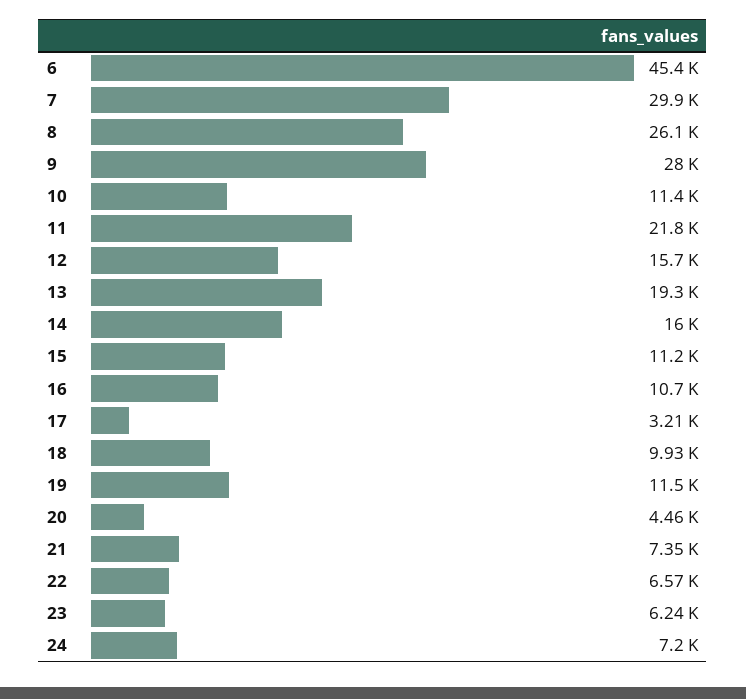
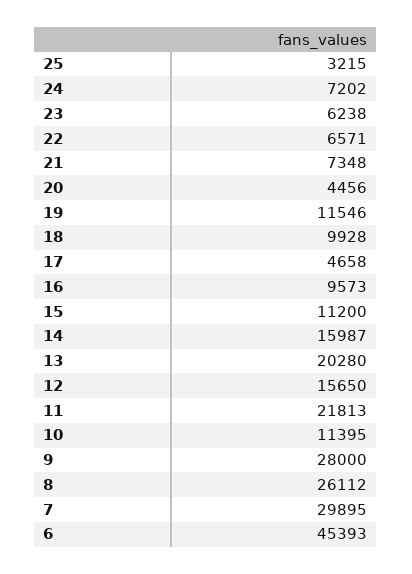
13: 19300 -> 20280
16: 10700 -> 9573
17: 3210 -> 4658
25: none -> 3215

